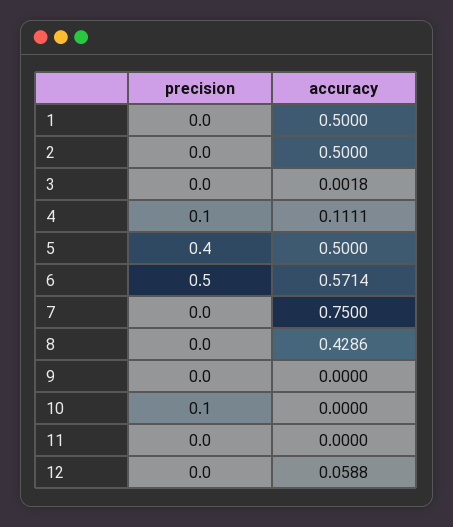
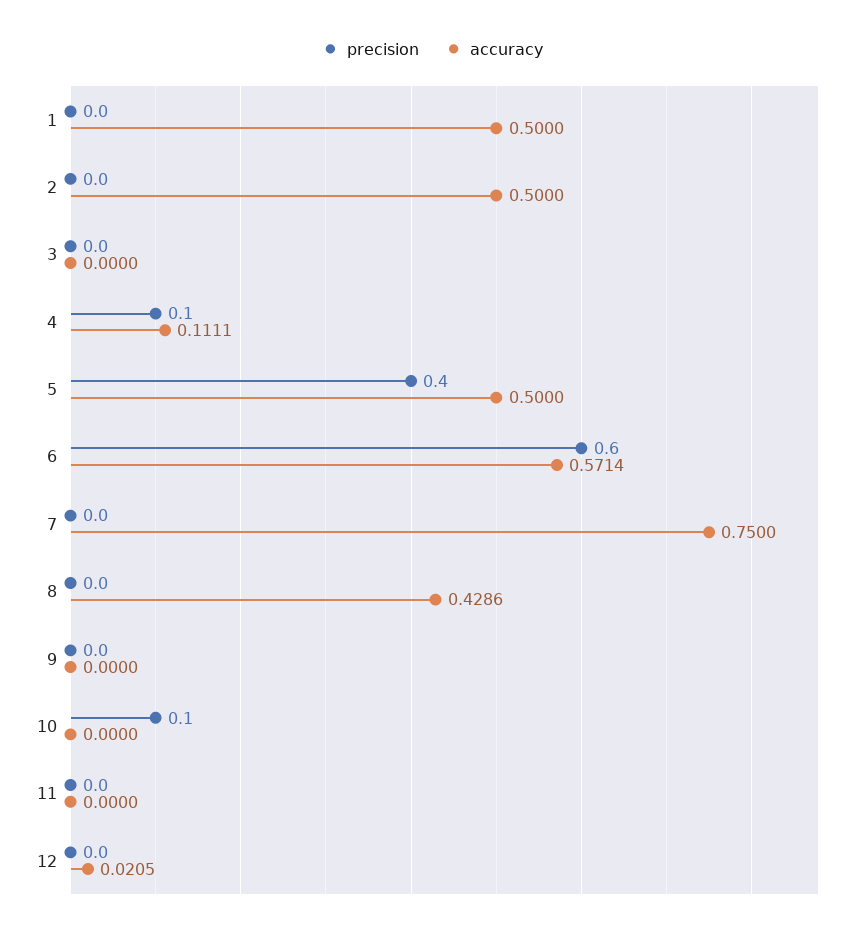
accuracy, 3: 0.0018 -> 0
precision, 6: 0.5 -> 0.6
accuracy, 12: 0.0588 -> 0.0205

